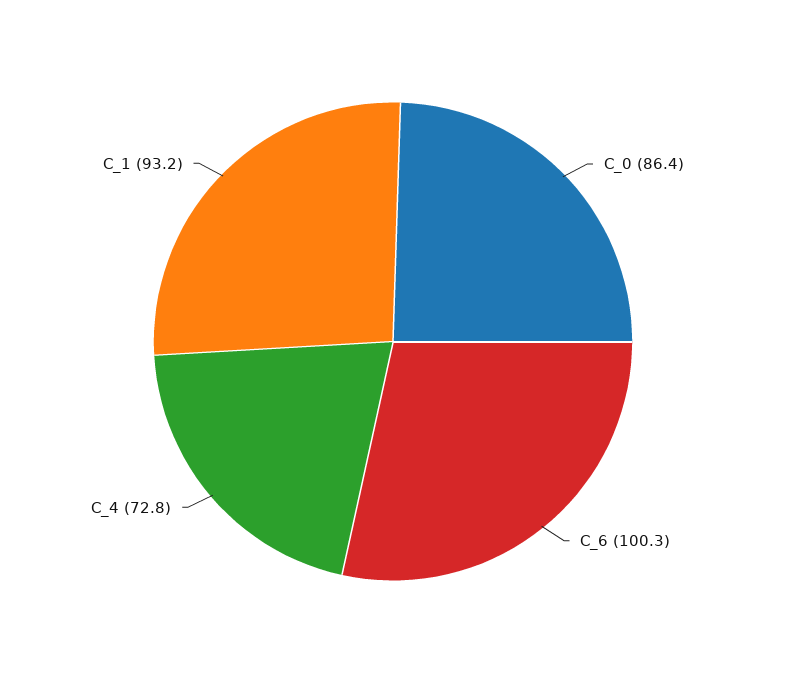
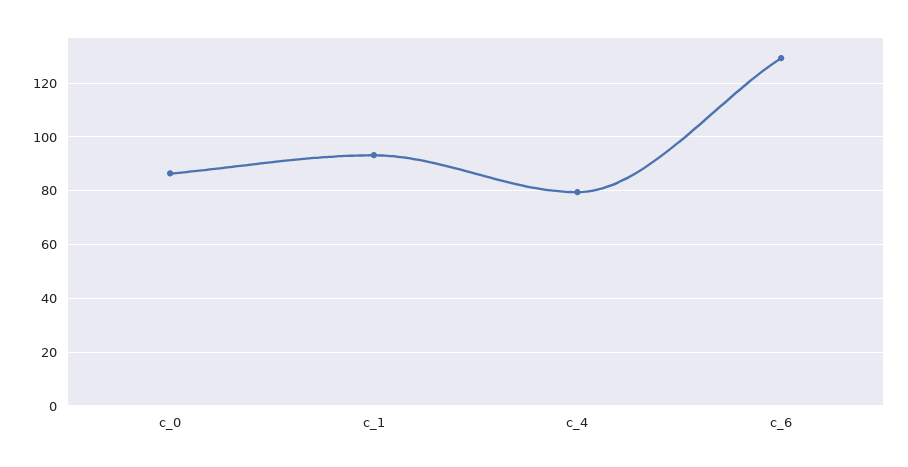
C_6: 100.3 -> 130
C_4: 72.8 -> 80

